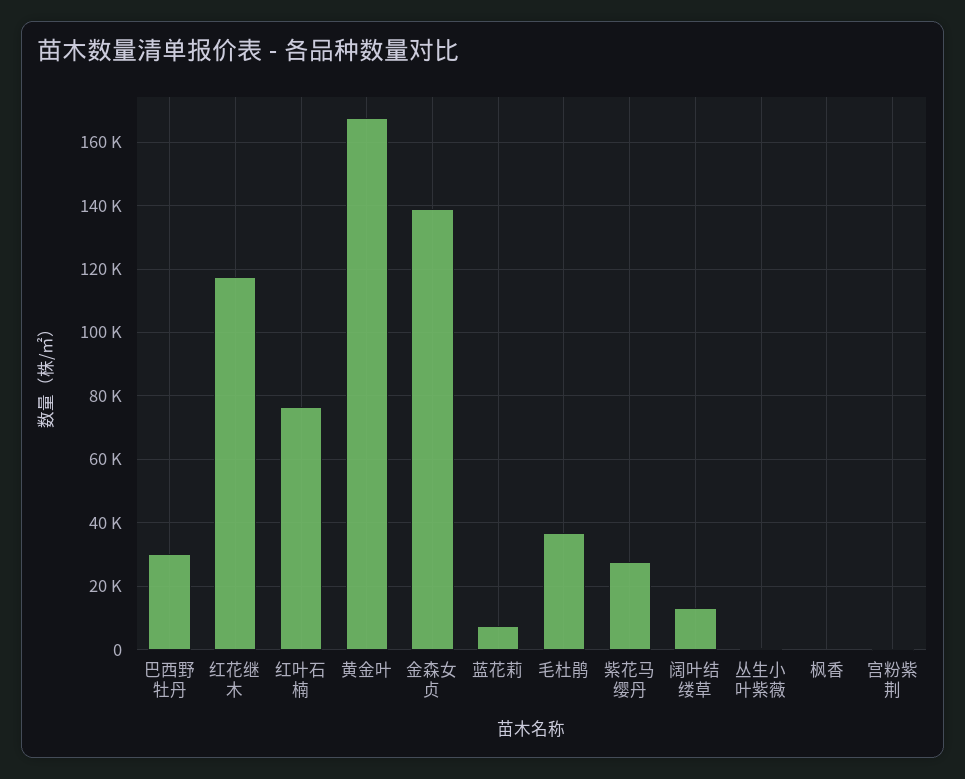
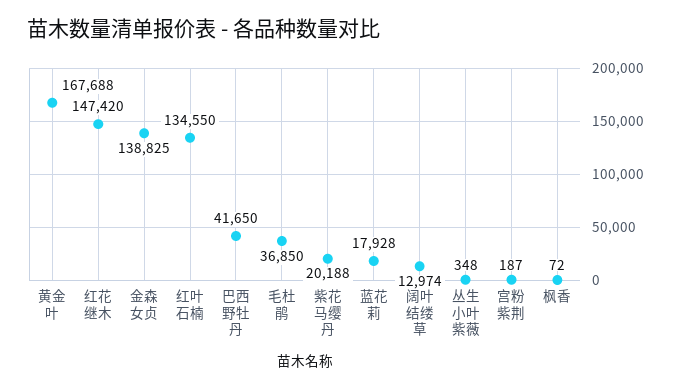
巴西野牡丹: 30000 -> 41650
红花继木: 118000 -> 147420
红叶石楠: 76000 -> 134550
蓝花莉: 8000 -> 17928
紫花马缨丹: 28000 -> 20188

